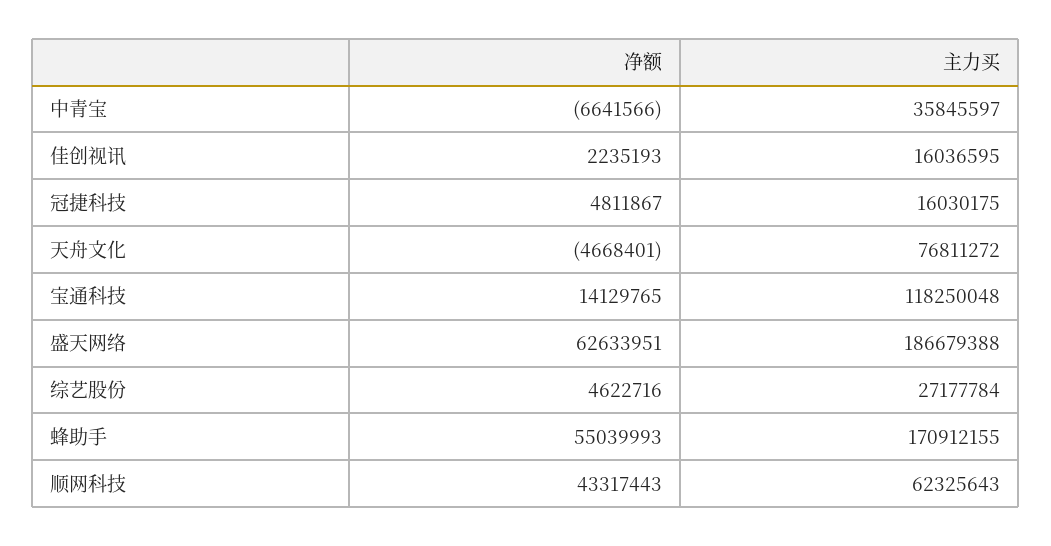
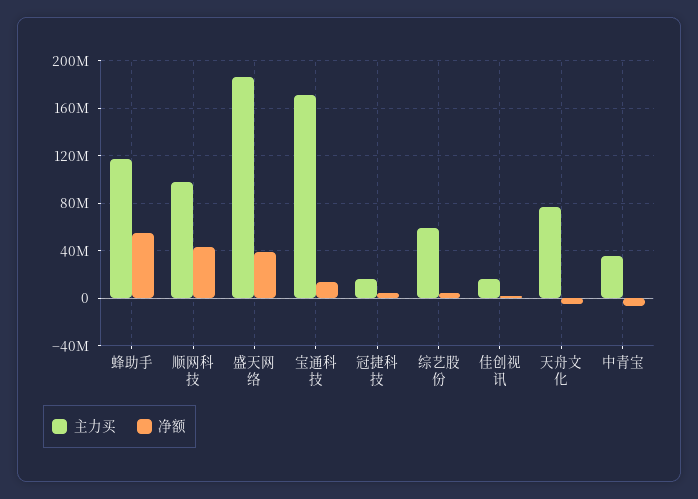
主力买, 宝通科技: 118250048 -> 170000000
净额, 盛天网络: 62633951 -> 40000000
主力买, 综艺股份: 27177784 -> 60000000
主力买, 蜂助手: 170912155 -> 120000000
主力买, 顺网科技: 62325643 -> 100000000

